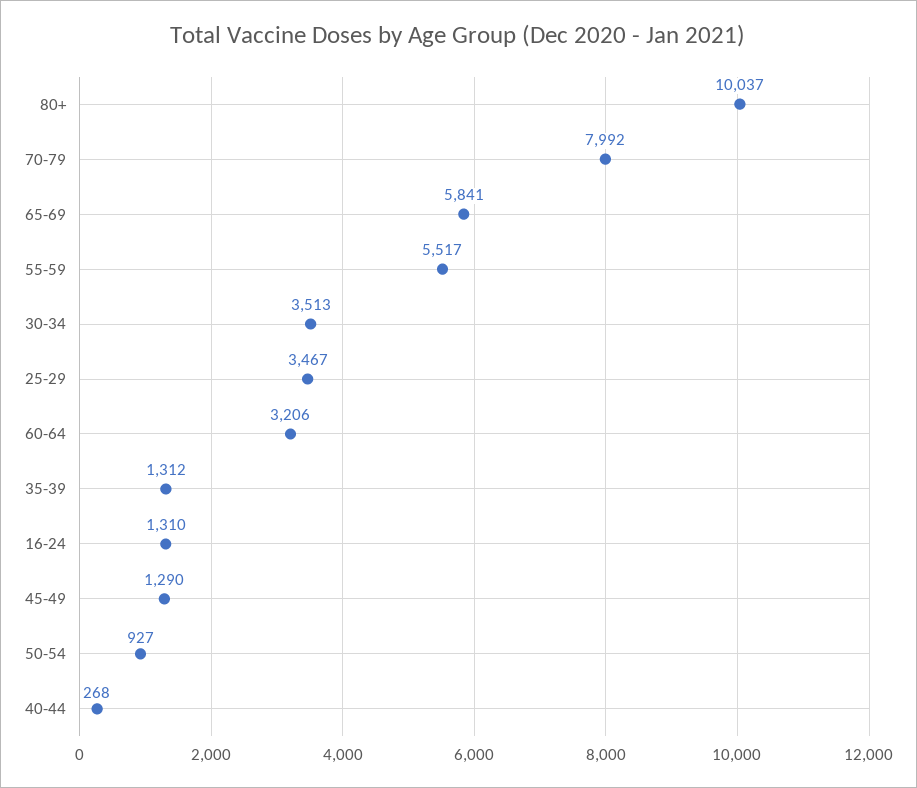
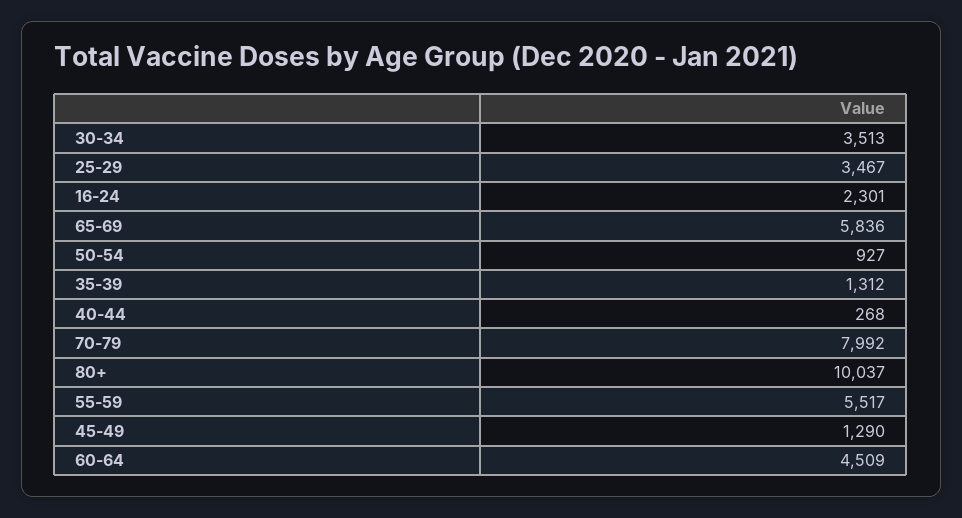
65-69: 5841 -> 5836
60-64: 3206 -> 4509
16-24: 1310 -> 2301

